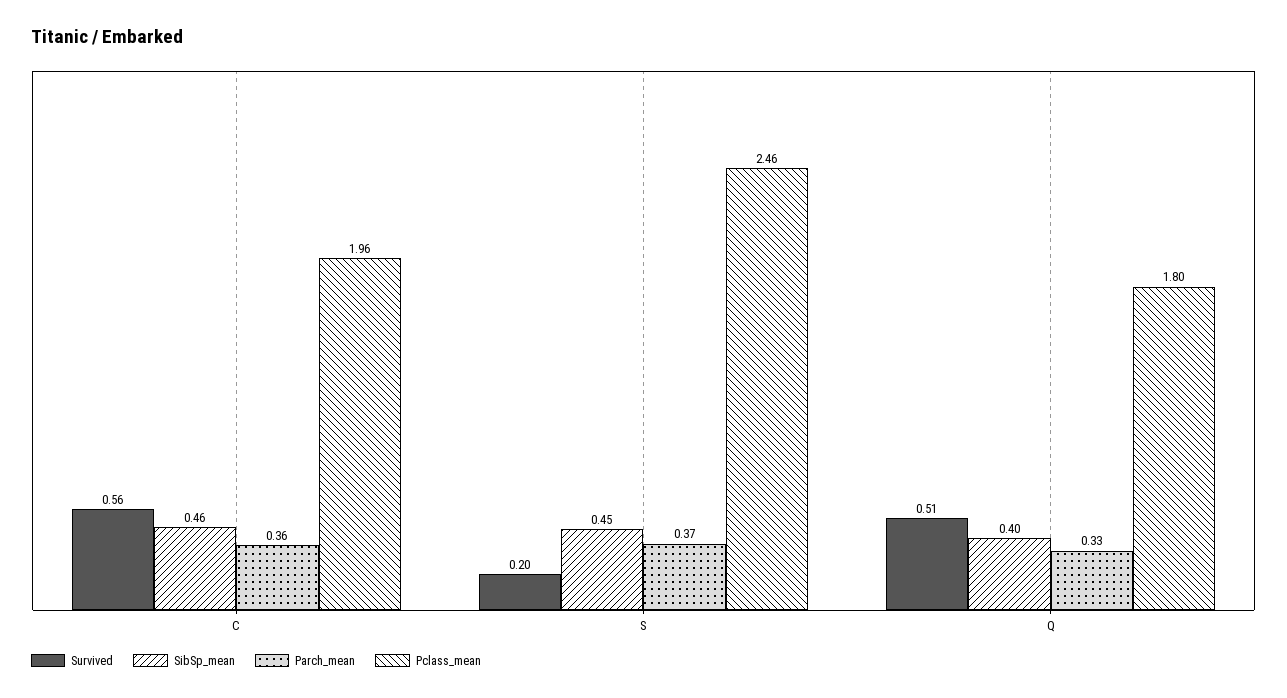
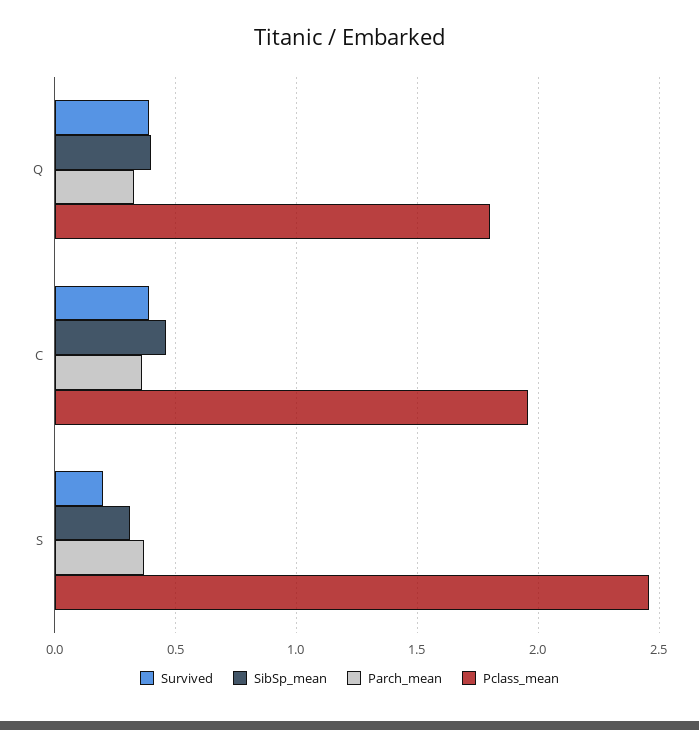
Survived, C: 0.56 -> 0.4
SibSp_mean, S: 0.45 -> 0.3
Survived, Q: 0.51 -> 0.4

